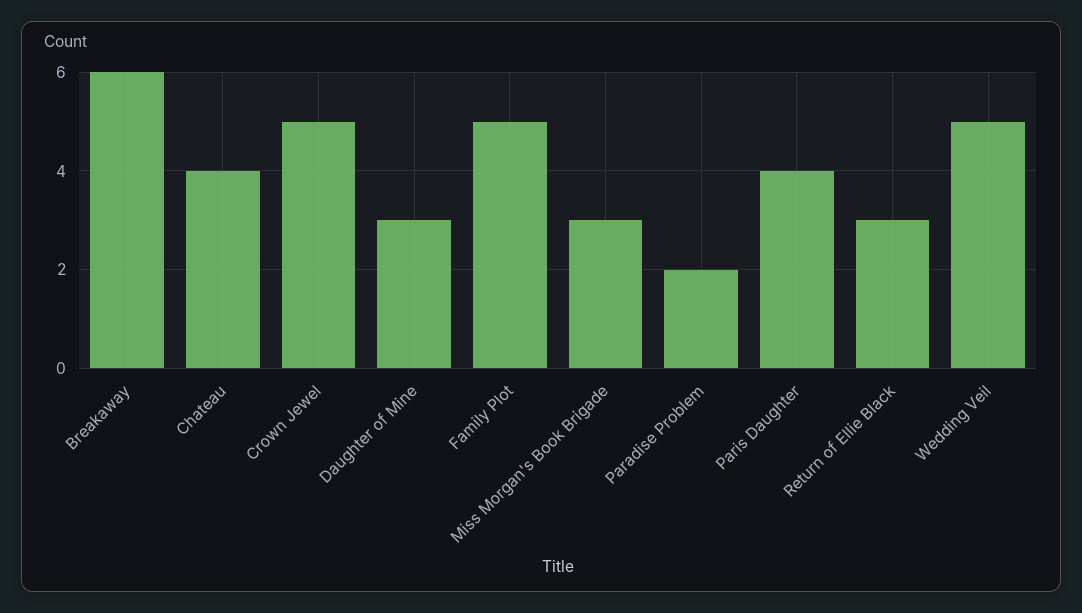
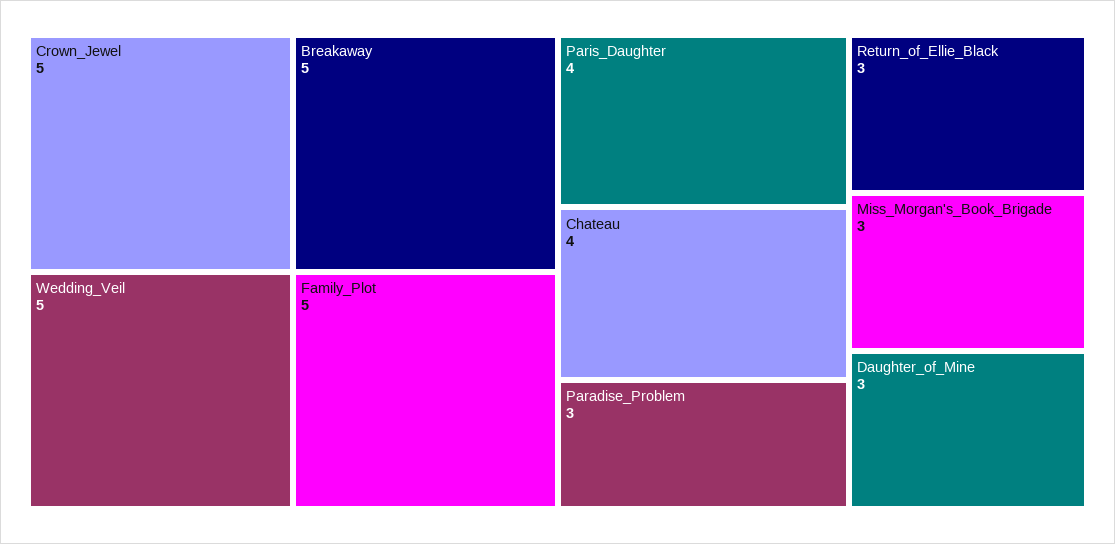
Breakaway: 6 -> 5
Paradise Problem: 2 -> 3

